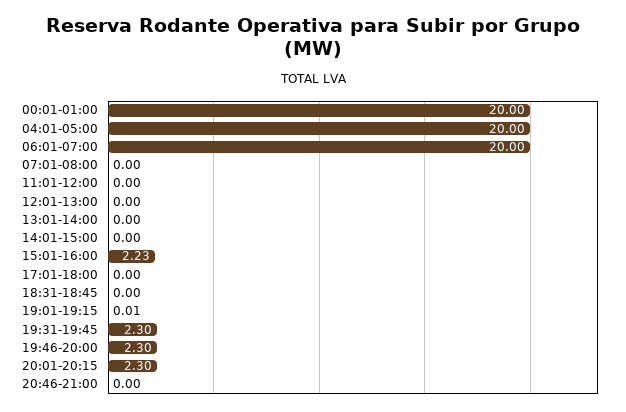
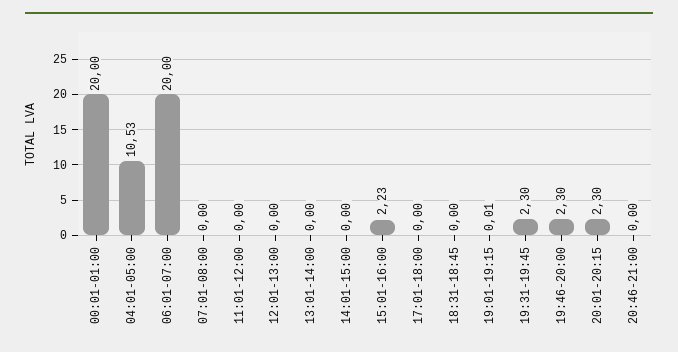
04:01-05:00: 20 -> 10.53

